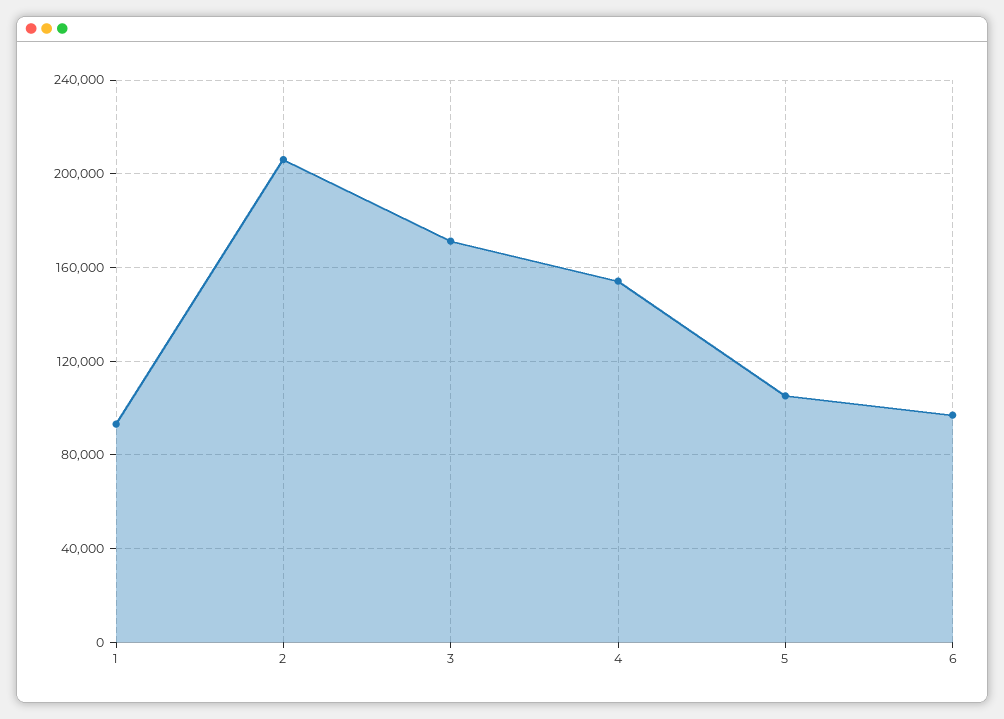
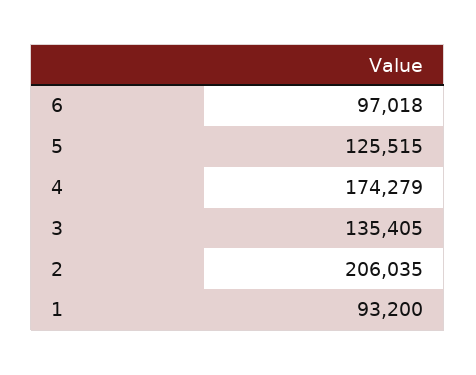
3: 170000 -> 135405
4: 155000 -> 174279
5: 105000 -> 125515

